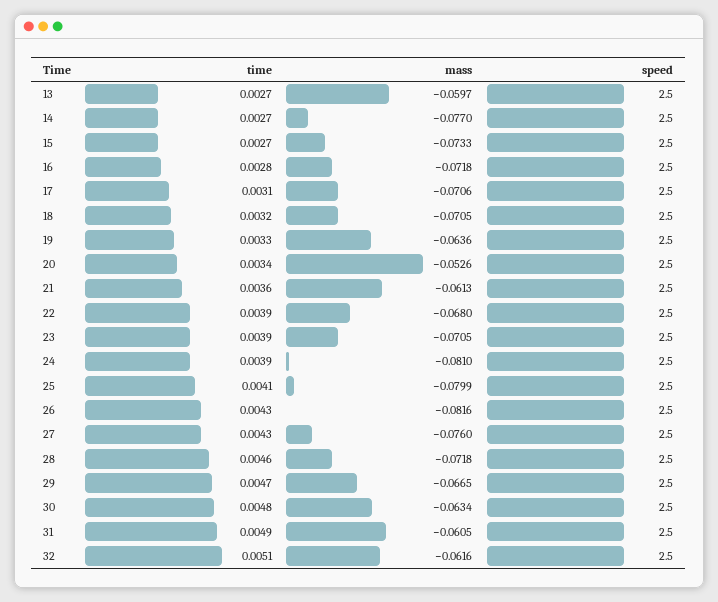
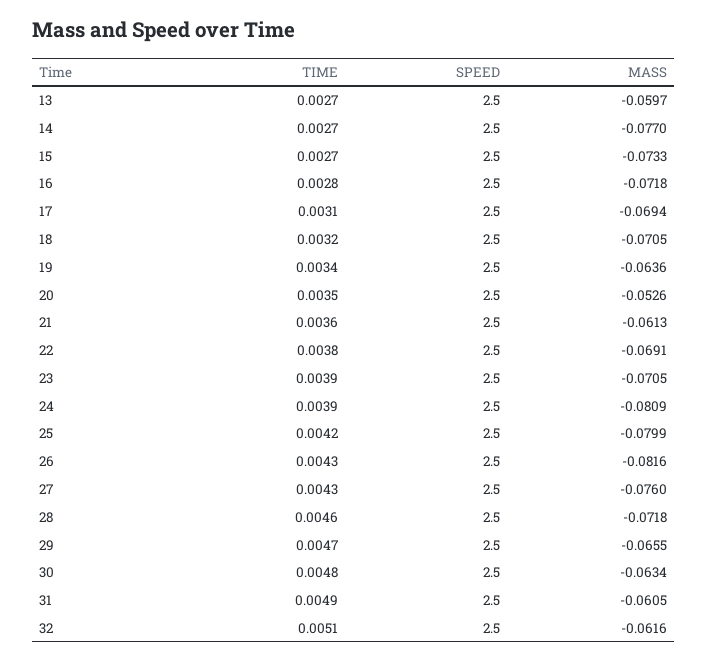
mass, 17: -0.0706 -> -0.0694
time, 19: 0.0033 -> 0.0034
time, 20: 0.0034 -> 0.0035
time, 22: 0.0039 -> 0.0038
mass, 22: -0.068 -> -0.0691
mass, 24: -0.081 -> -0.0809
time, 25: 0.0041 -> 0.0042
mass, 29: -0.0665 -> -0.0655

